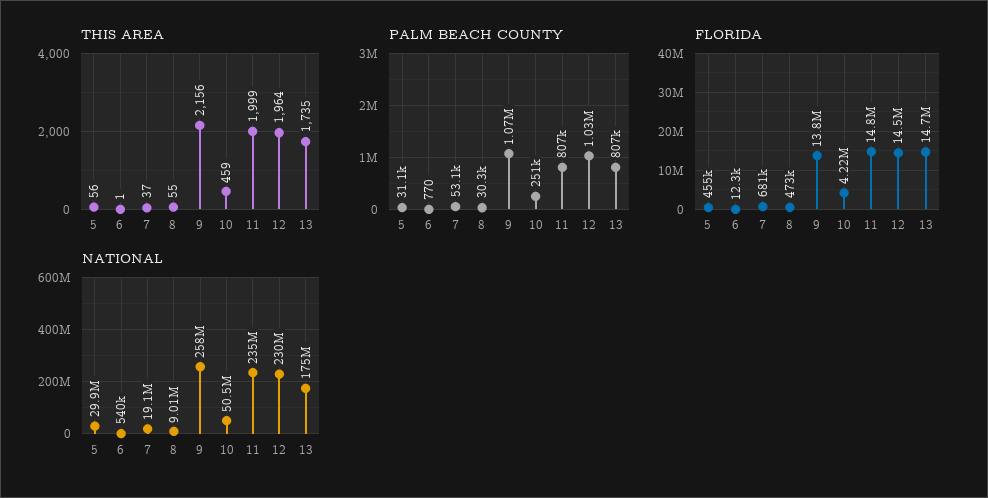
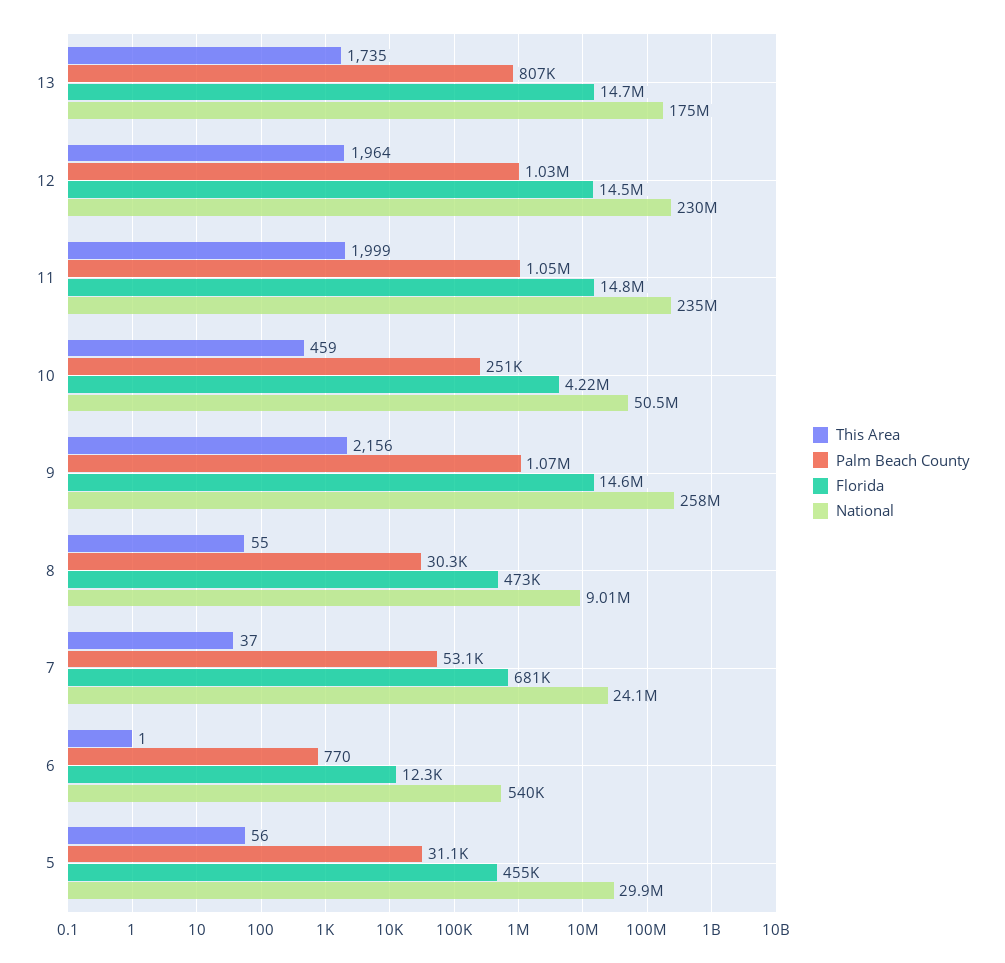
PALM BEACH COUNTY, 11: 807000 -> 1050000
FLORIDA, 9: 13800000 -> 14600000
NATIONAL, 7: 19100000 -> 24100000

